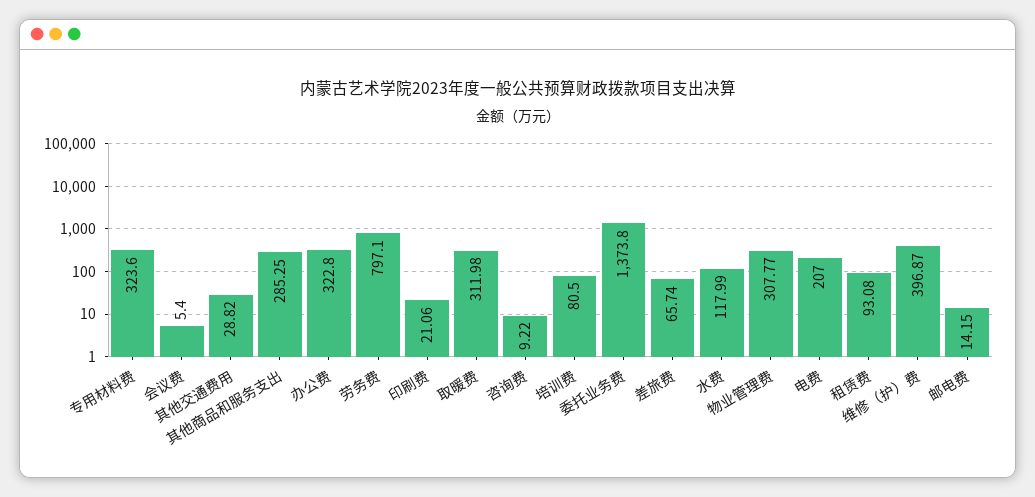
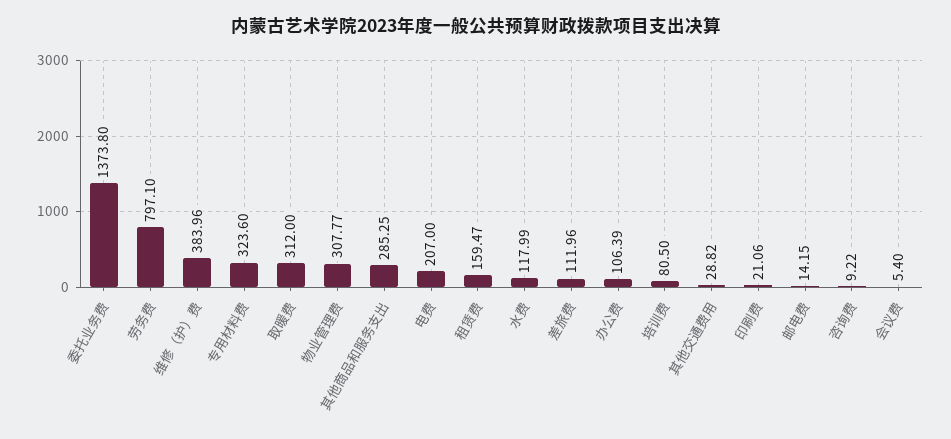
办公费: 322.8 -> 106.39
取暖费: 311.98 -> 312
差旅费: 65.74 -> 111.96
租赁费: 93.08 -> 159.47
维修（护）费: 396.87 -> 383.96

